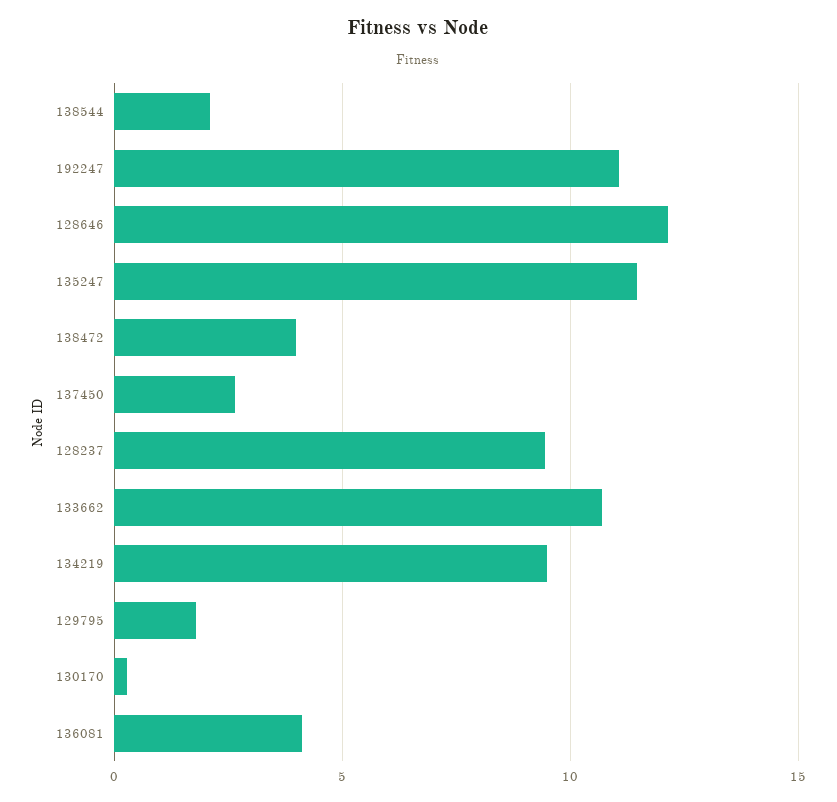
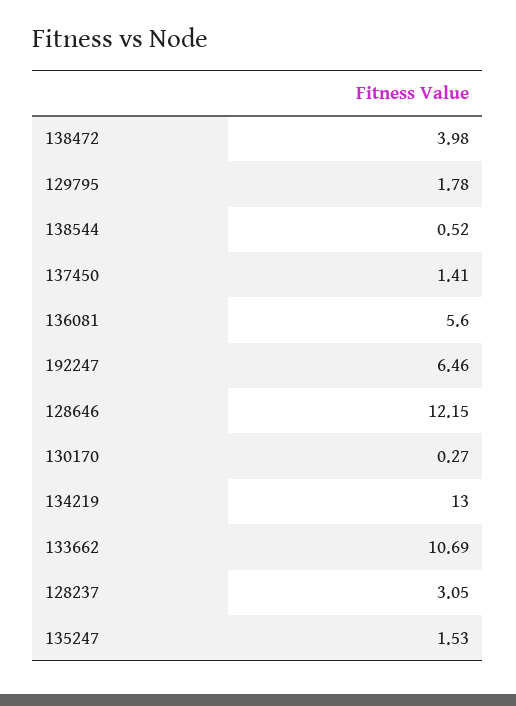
138544: 2 -> 0.52
192247: 11 -> 6.46
135247: 11.5 -> 1.53
137450: 2.5 -> 1.41
128237: 9.5 -> 3.05
134219: 9.5 -> 13
136081: 4 -> 5.6

